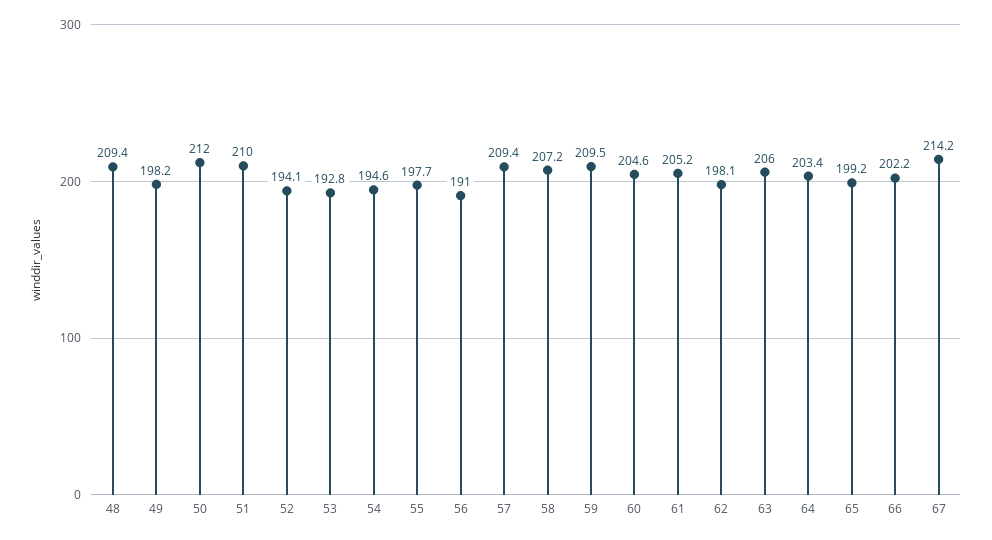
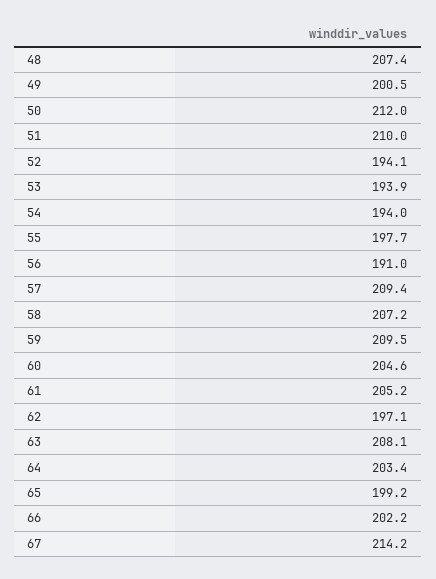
48: 209.4 -> 207.4
49: 198.2 -> 200.5
53: 192.8 -> 193.9
54: 194.6 -> 194
62: 198.1 -> 197.1
63: 206 -> 208.1

